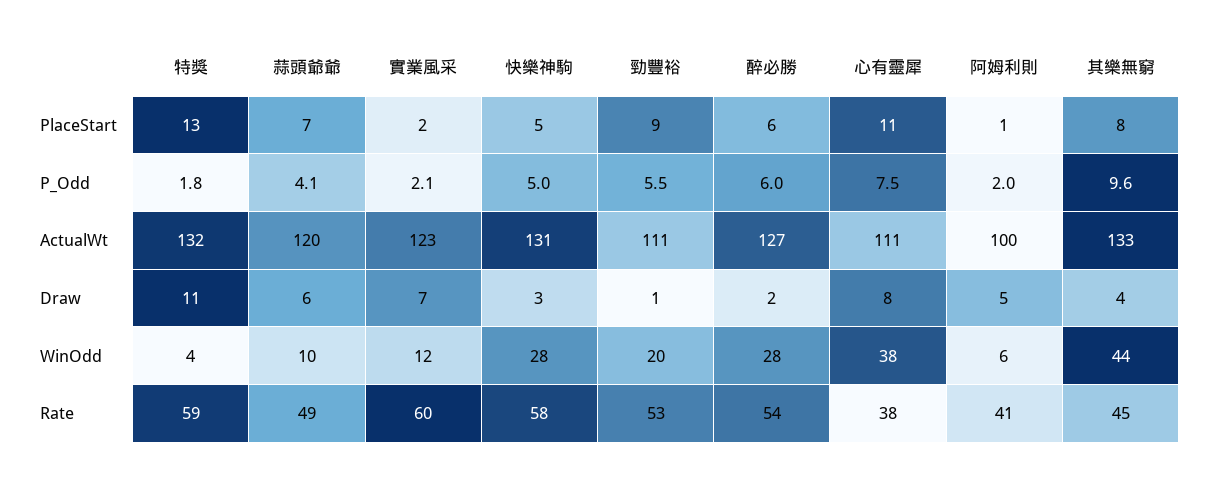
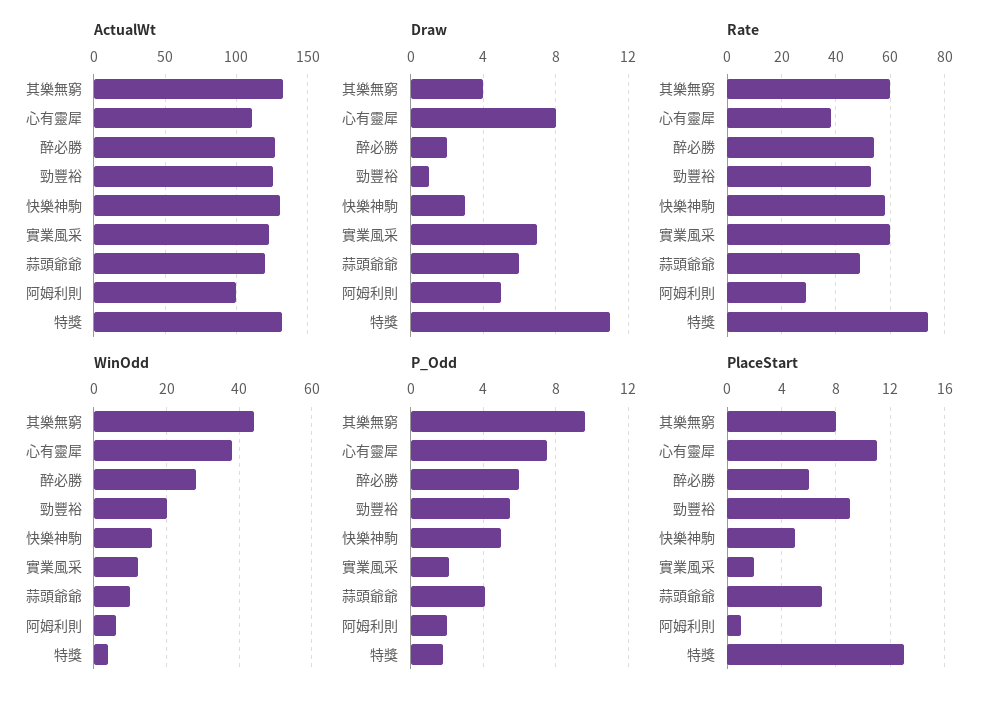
ActualWt, 勁豐裕: 111 -> 125
WinOdd, 快樂神駒: 28 -> 16
Rate, 特獎: 59 -> 75
Rate, 阿姆利則: 41 -> 30
Rate, 其樂無窮: 45 -> 60

